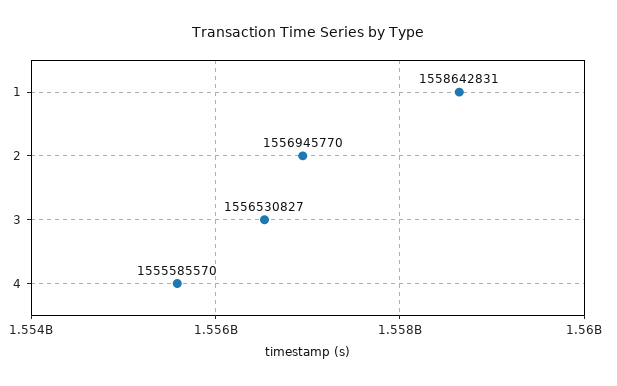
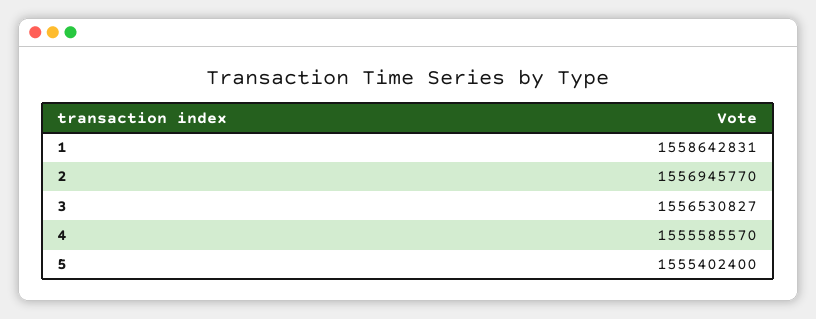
5: none -> 1555402400

